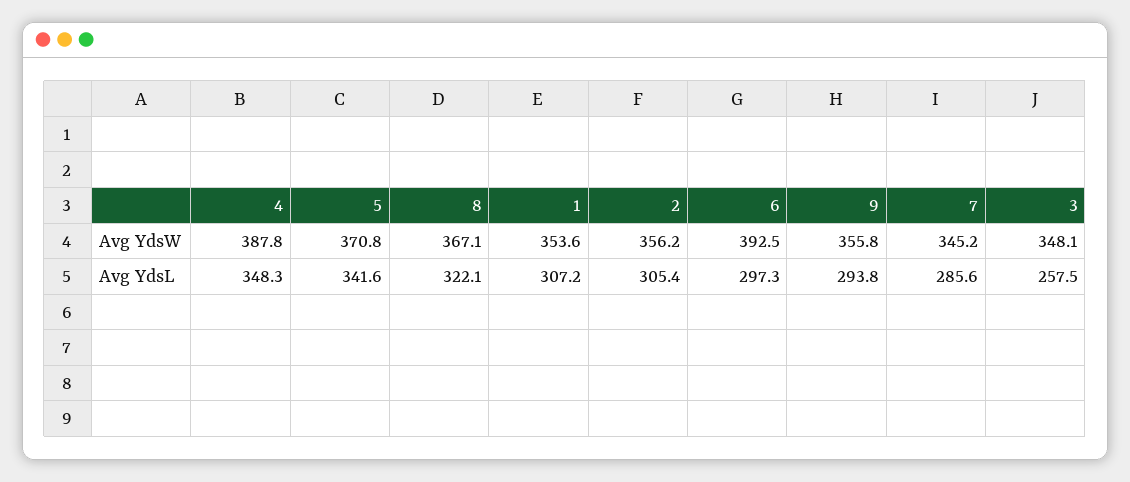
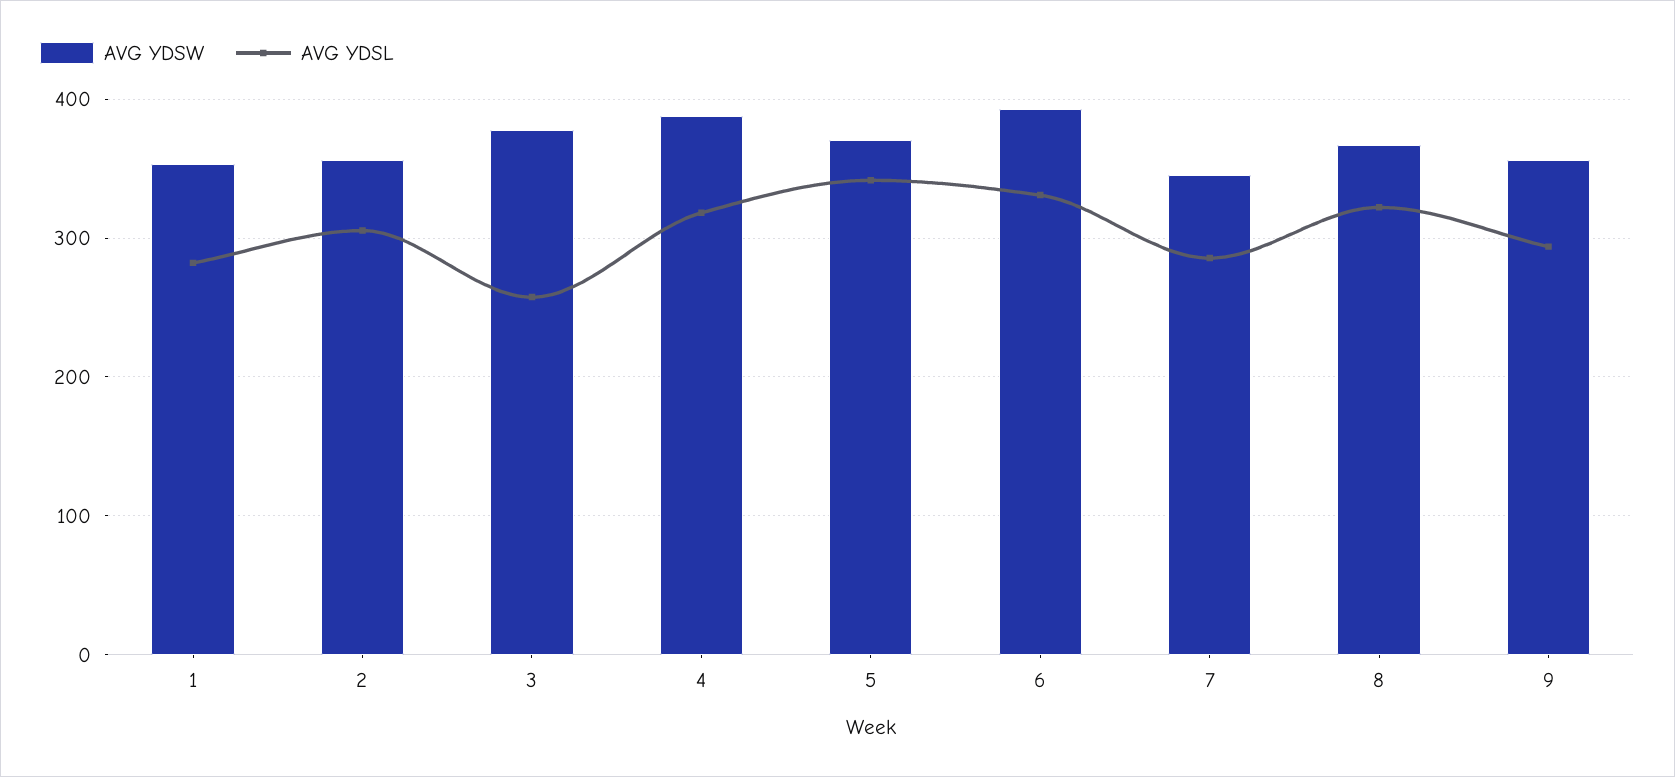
Avg YdsW, 3: 348.1 -> 380
Avg YdsL, 4: 348.3 -> 320
Avg YdsL, 1: 307.2 -> 280
Avg YdsL, 6: 297.3 -> 330

